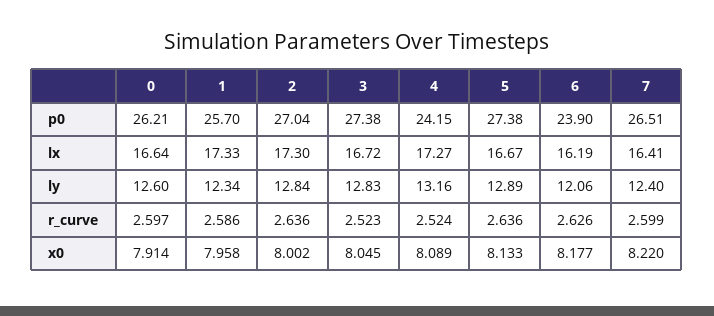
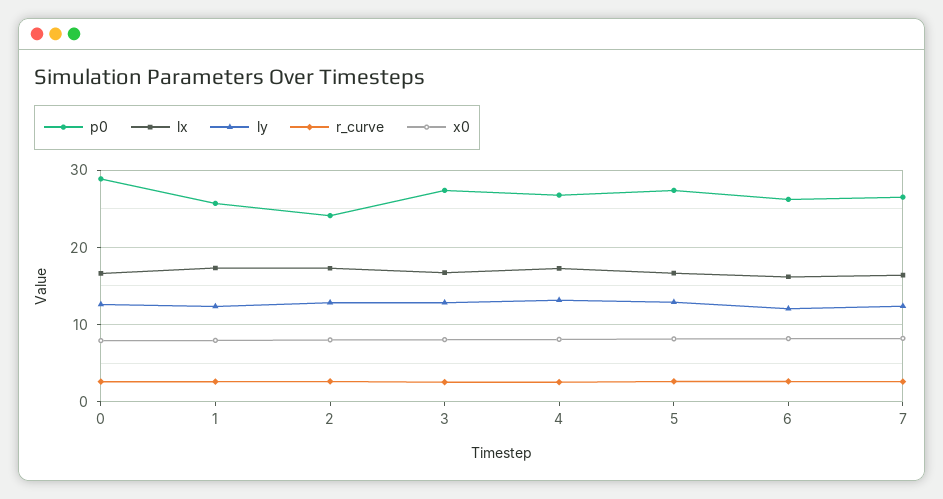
p0, 0: 26.21 -> 29
p0, 2: 27.04 -> 24
p0, 4: 24.15 -> 27
p0, 6: 23.9 -> 26

